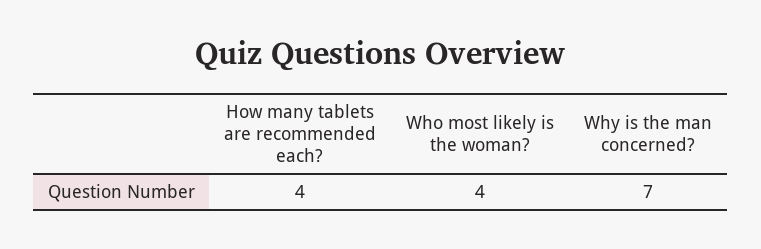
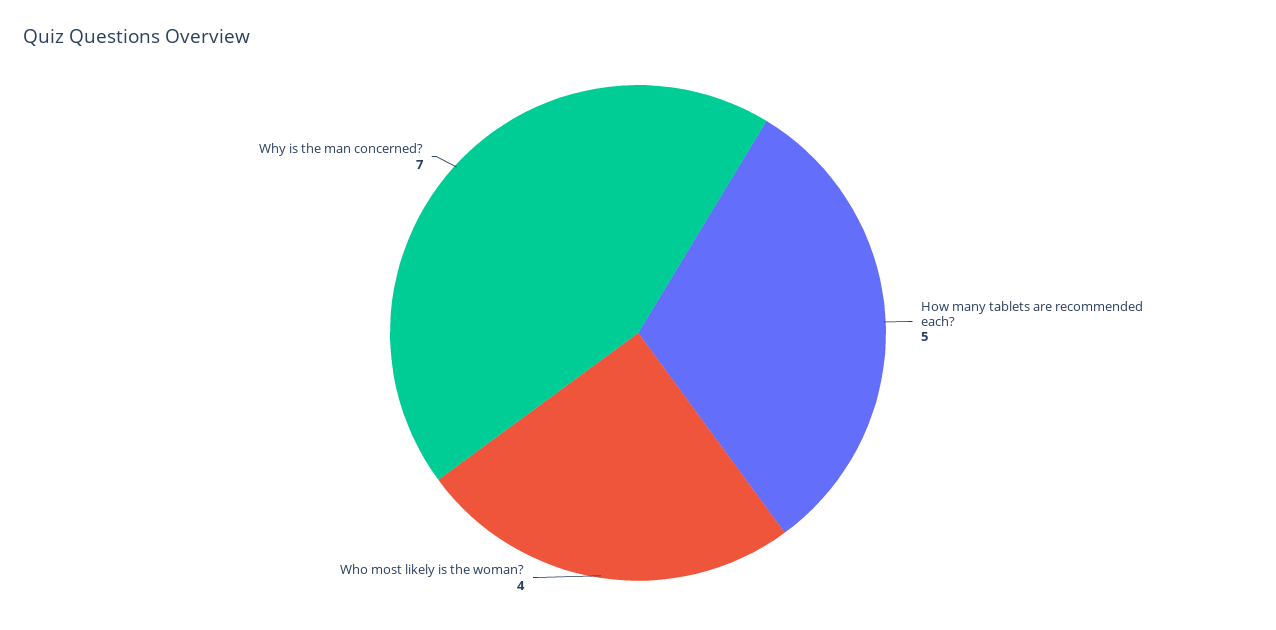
How many tablets are recommended each?: 4 -> 5

